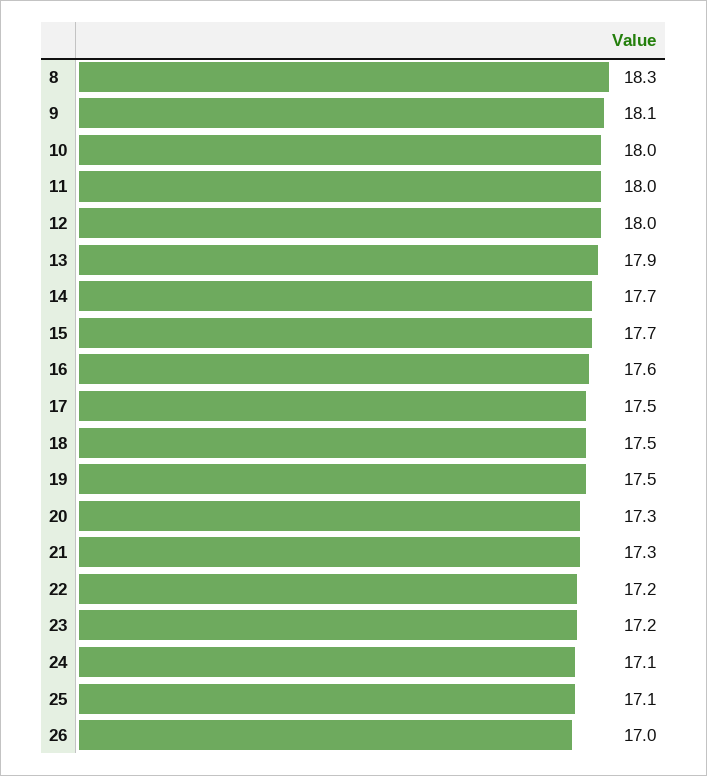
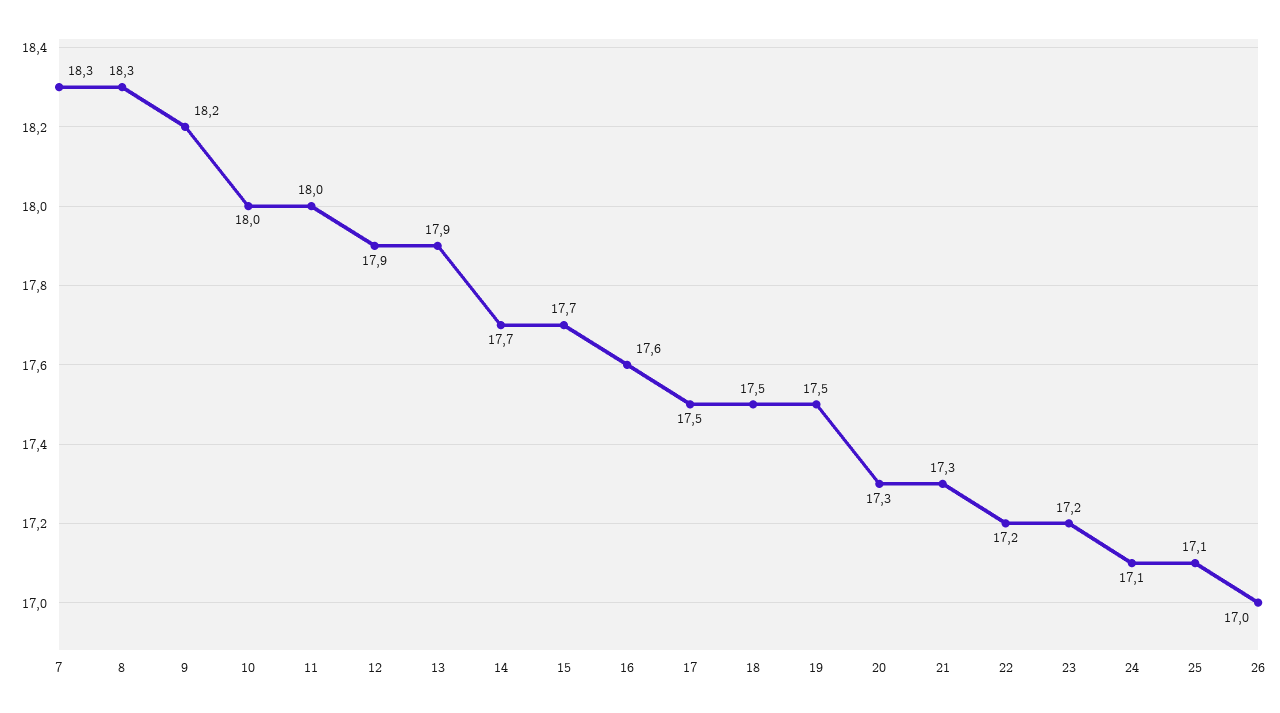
9: 18.1 -> 18.2
12: 18 -> 17.9
7: none -> 18.3

